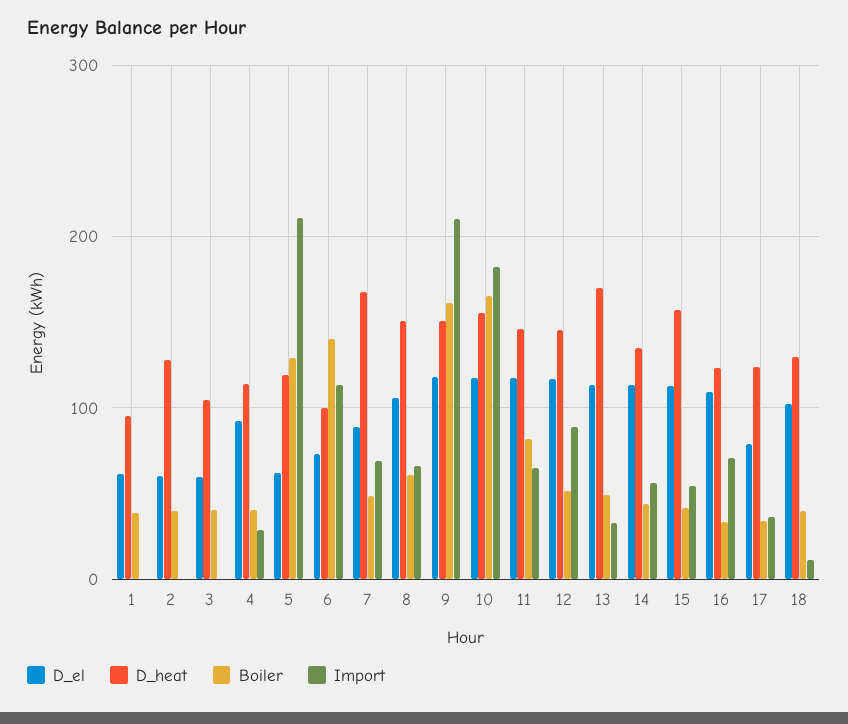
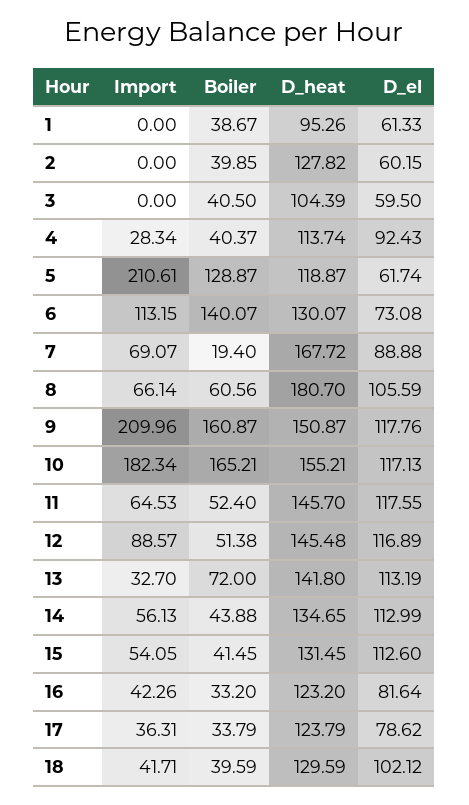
D_heat, 6: 100 -> 130.07
Boiler, 7: 50 -> 19.4
D_heat, 8: 150 -> 180.7
Boiler, 11: 80 -> 52.4
D_heat, 13: 170 -> 141.8
Boiler, 13: 50 -> 72
D_heat, 15: 160 -> 131.45
D_el, 16: 110 -> 81.64
Import, 16: 70 -> 42.26
Import, 18: 10 -> 41.71

